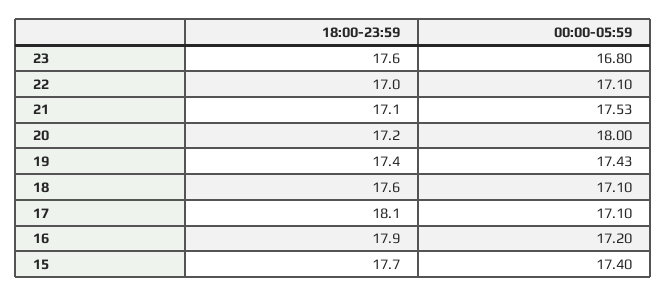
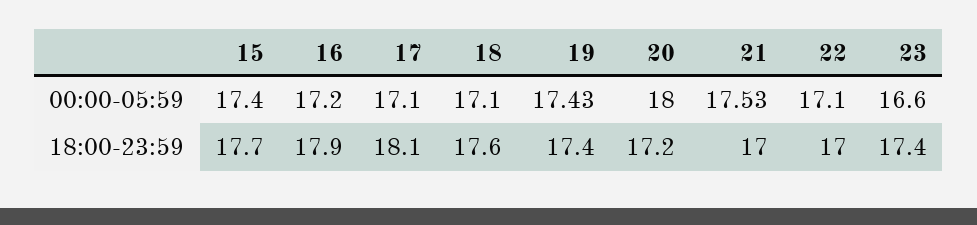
18:00-23:59, 23: 17.6 -> 17.4
00:00-05:59, 23: 16.8 -> 16.6
18:00-23:59, 21: 17.1 -> 17

